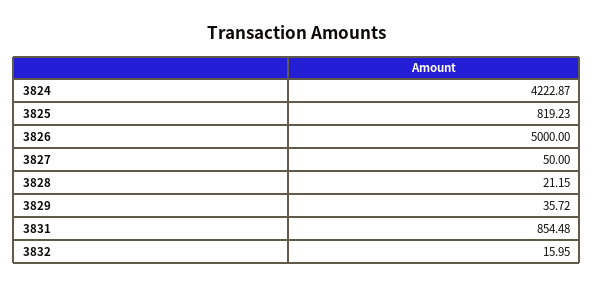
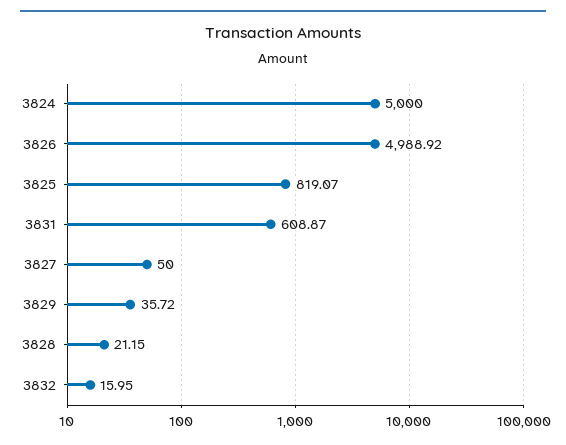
3824: 4222.87 -> 5000
3825: 819.23 -> 819.07
3826: 5000 -> 4988.92
3831: 854.48 -> 608.87

